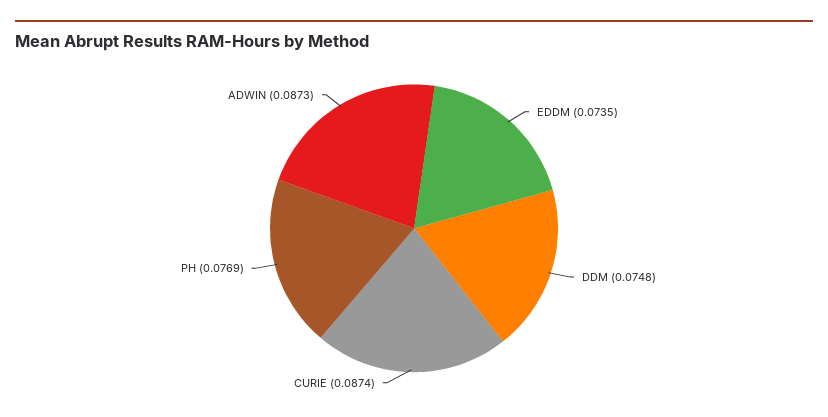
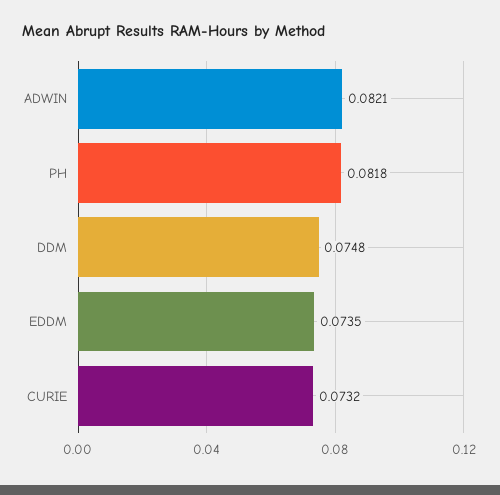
CURIE: 0.0874 -> 0.0732
PH: 0.0769 -> 0.0818
ADWIN: 0.0873 -> 0.0821

